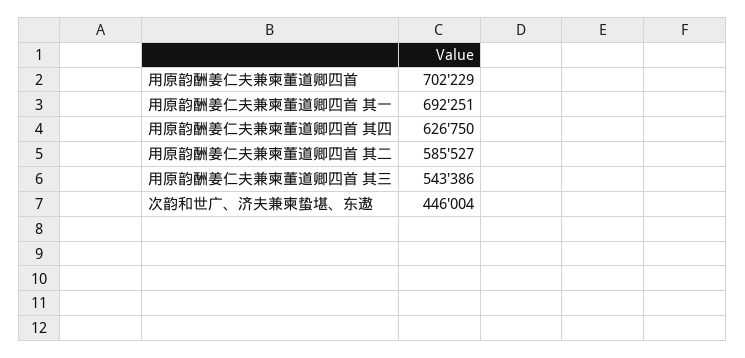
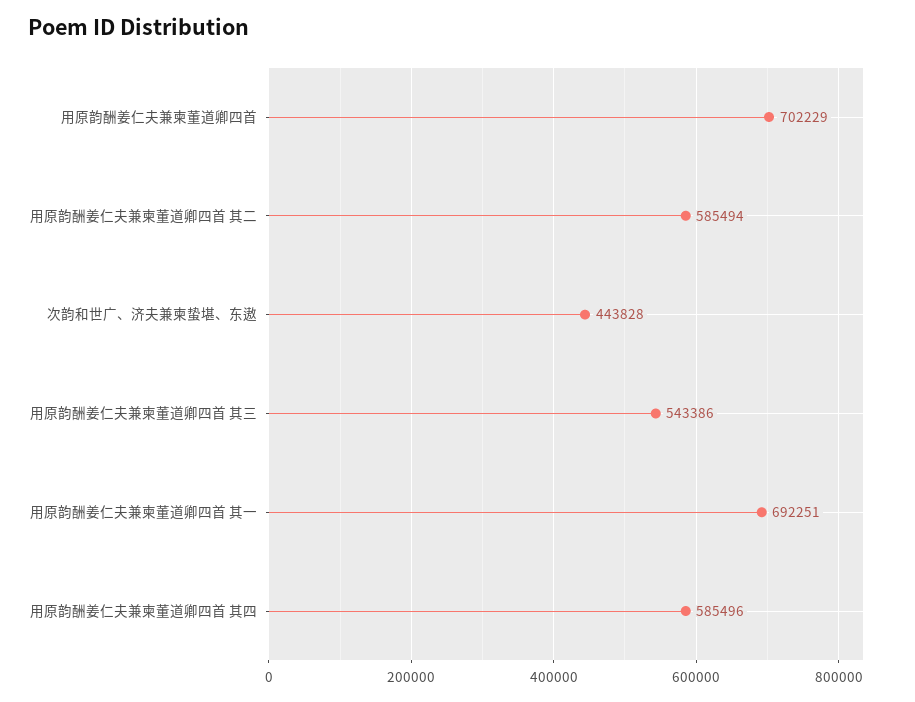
用原韵酬姜仁夫兼柬董道卿四首 其四: 626750 -> 585496
用原韵酬姜仁夫兼柬董道卿四首 其二: 585527 -> 585494
次韵和世广、济夫兼柬蛰堪、东遨: 446004 -> 443828

